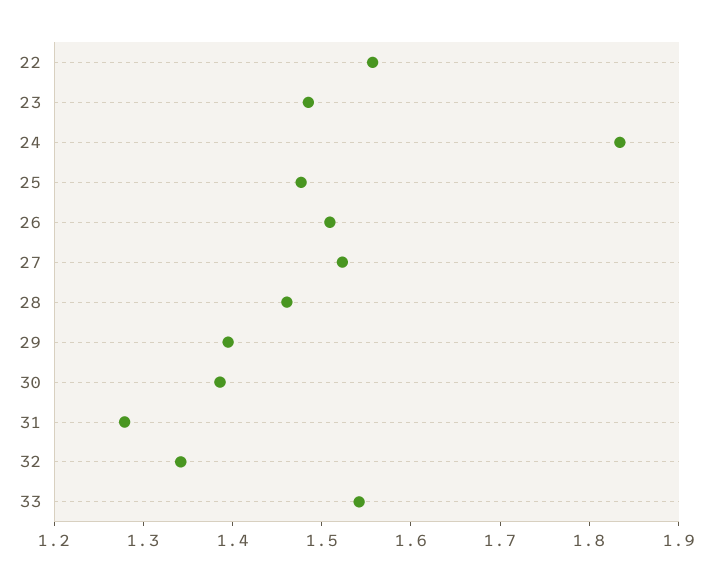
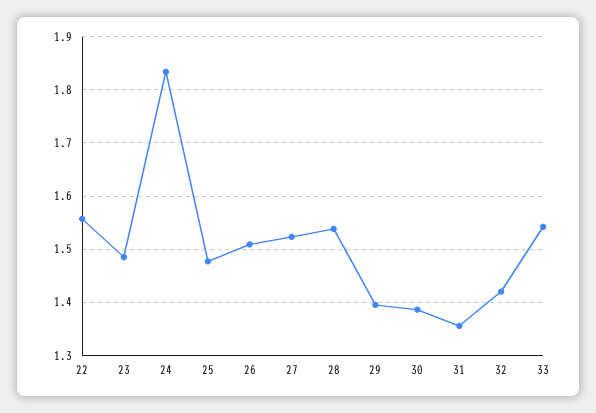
28: 1.46 -> 1.54
31: 1.28 -> 1.36
32: 1.34 -> 1.42

